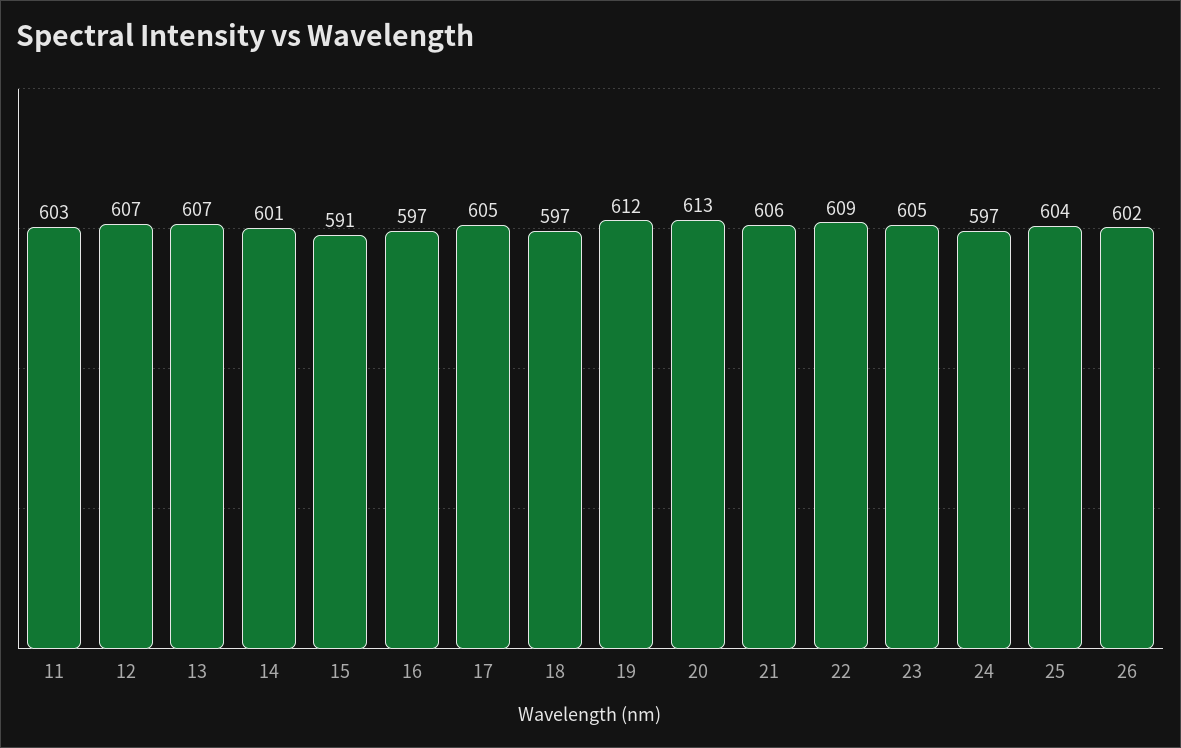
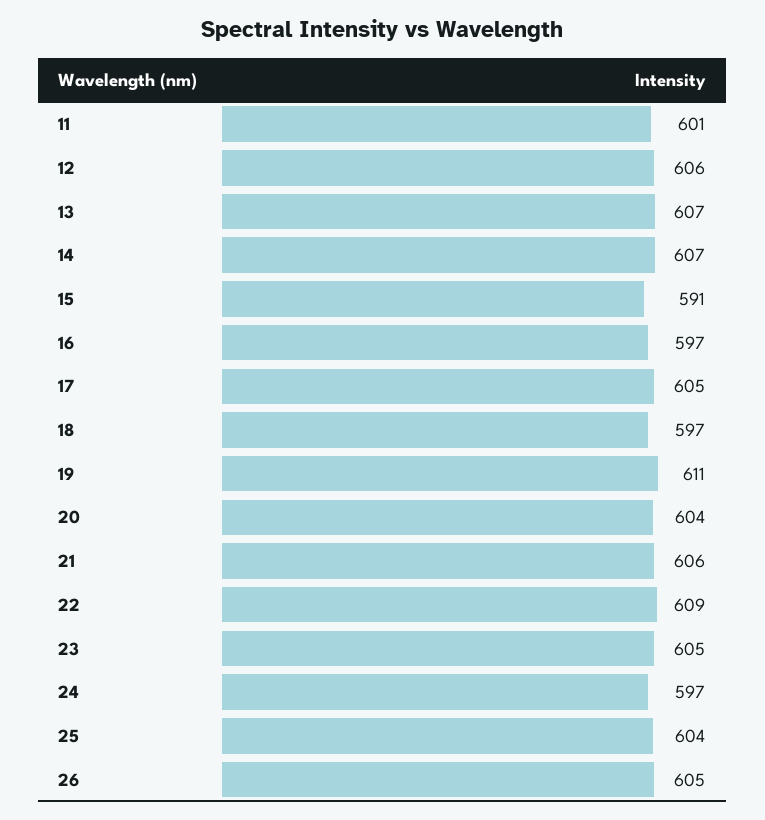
11: 603 -> 601
12: 607 -> 606
14: 601 -> 607
19: 612 -> 611
20: 613 -> 604
26: 602 -> 605

